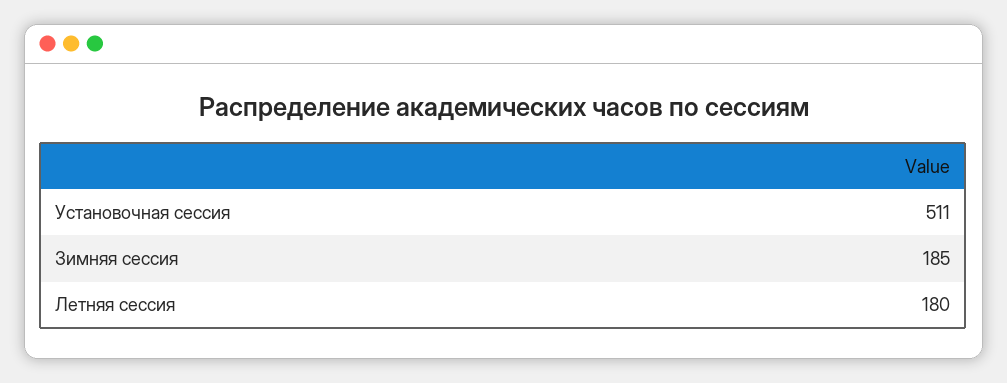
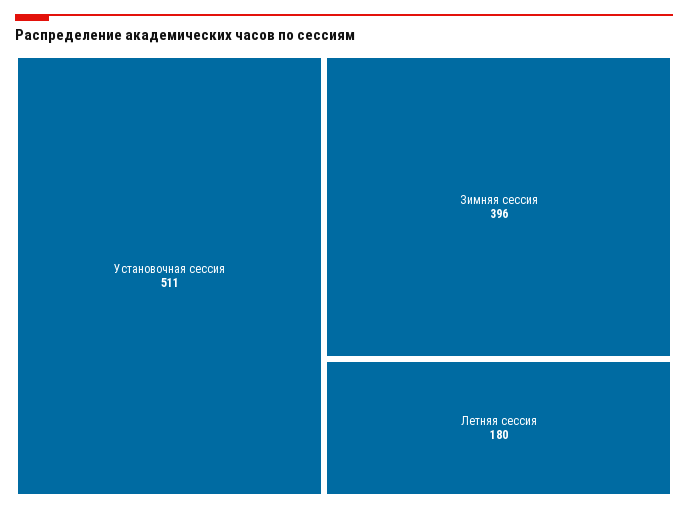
Зимняя сессия: 185 -> 396

